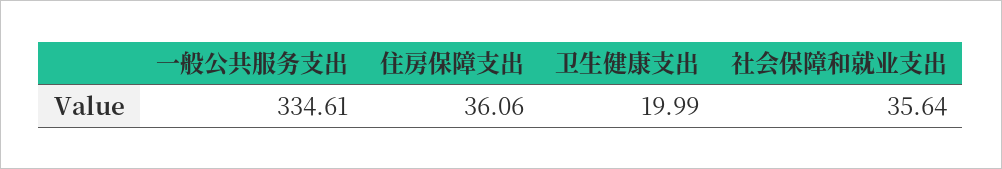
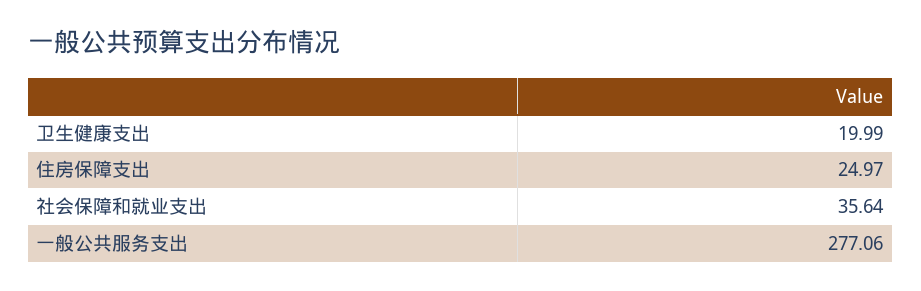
一般公共服务支出: 334.61 -> 277.06
住房保障支出: 36.06 -> 24.97

